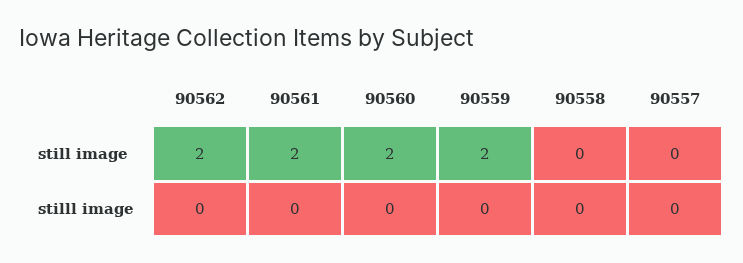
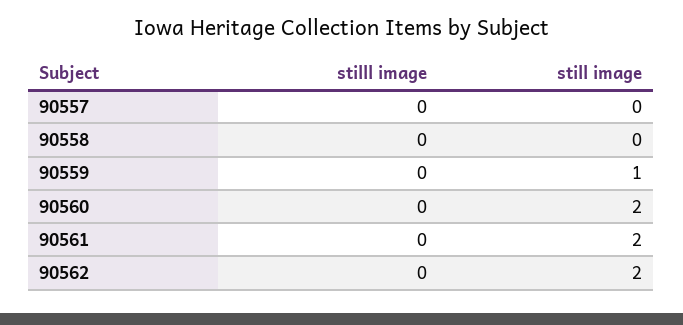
90559, still image: 2 -> 1

